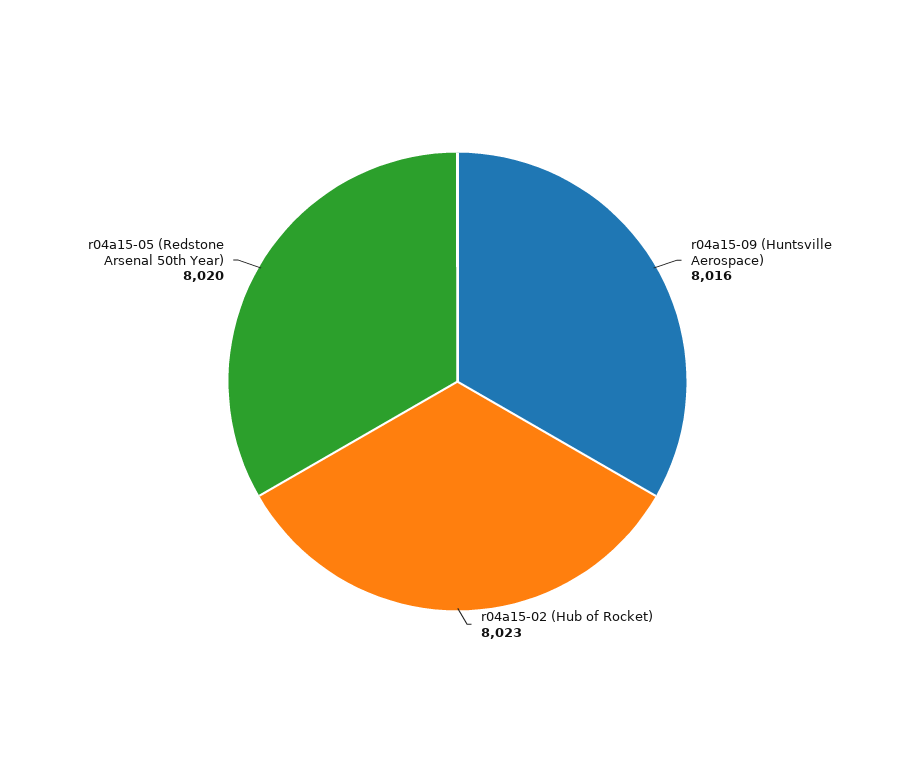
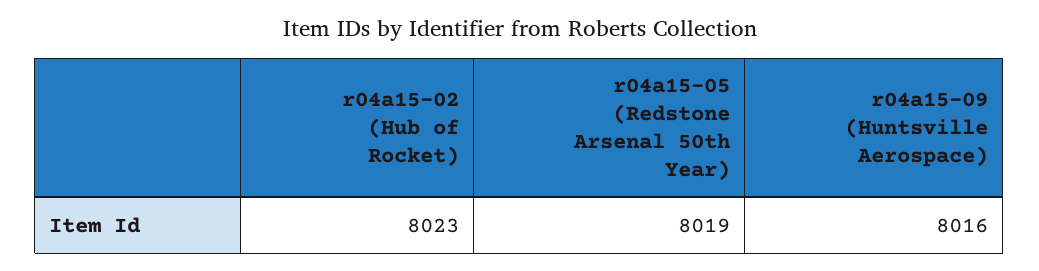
r04a15-05 (Redstone Arsenal 50th Year): 8020 -> 8019

